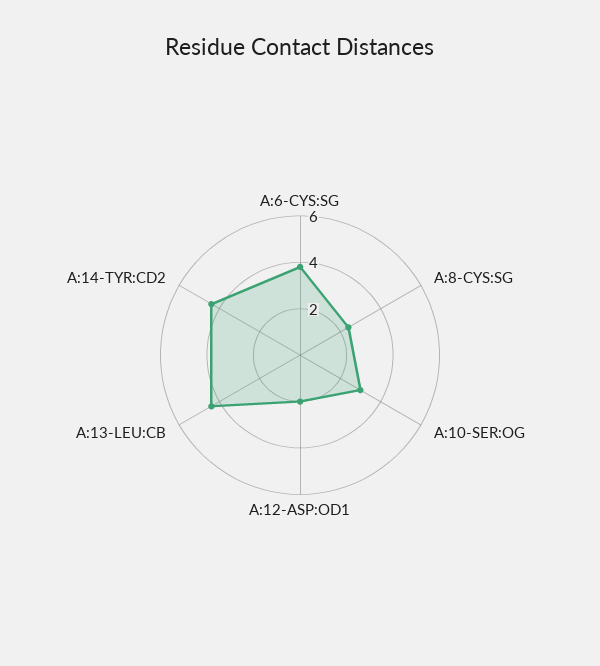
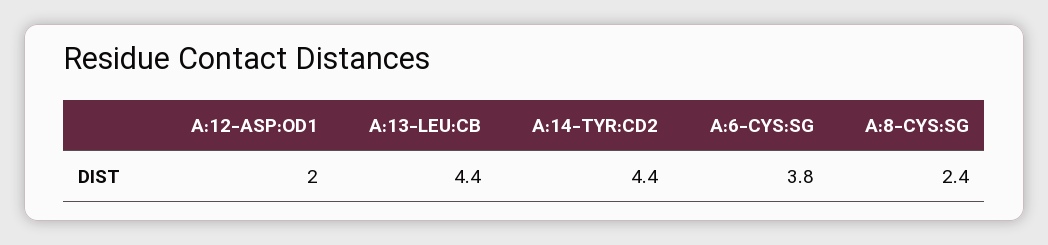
A:10-SER:OG: 3 -> none

